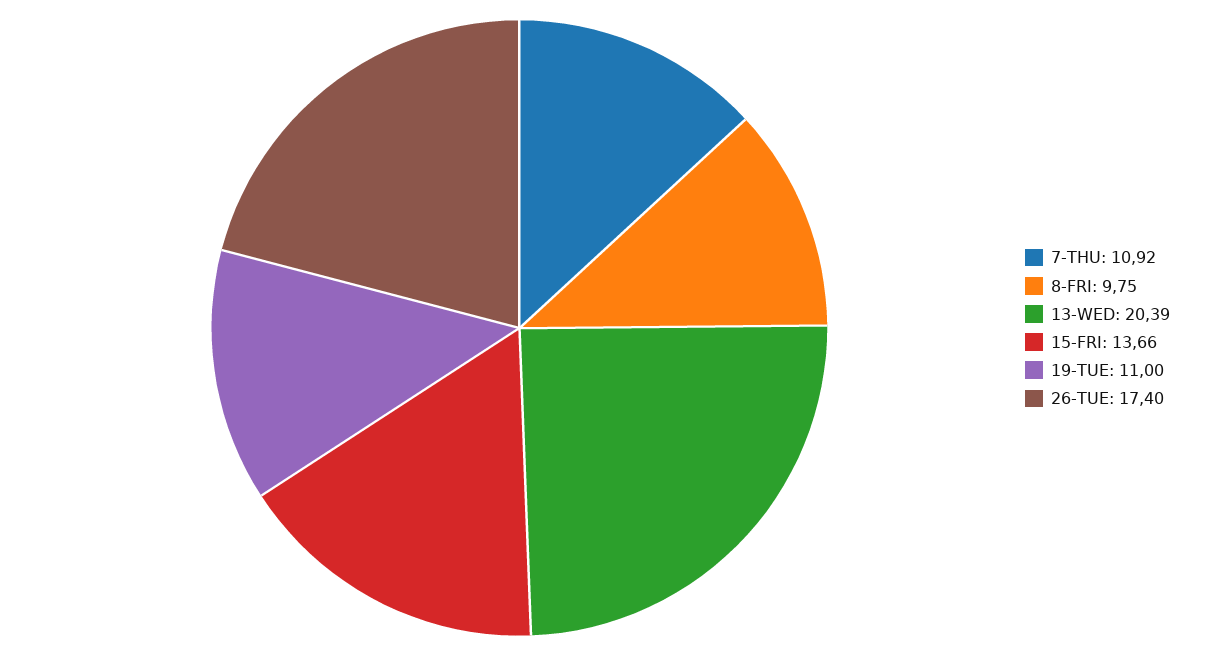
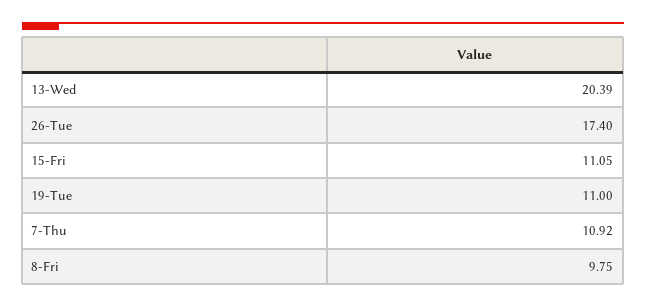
15-FRI: 13.66 -> 11.05

